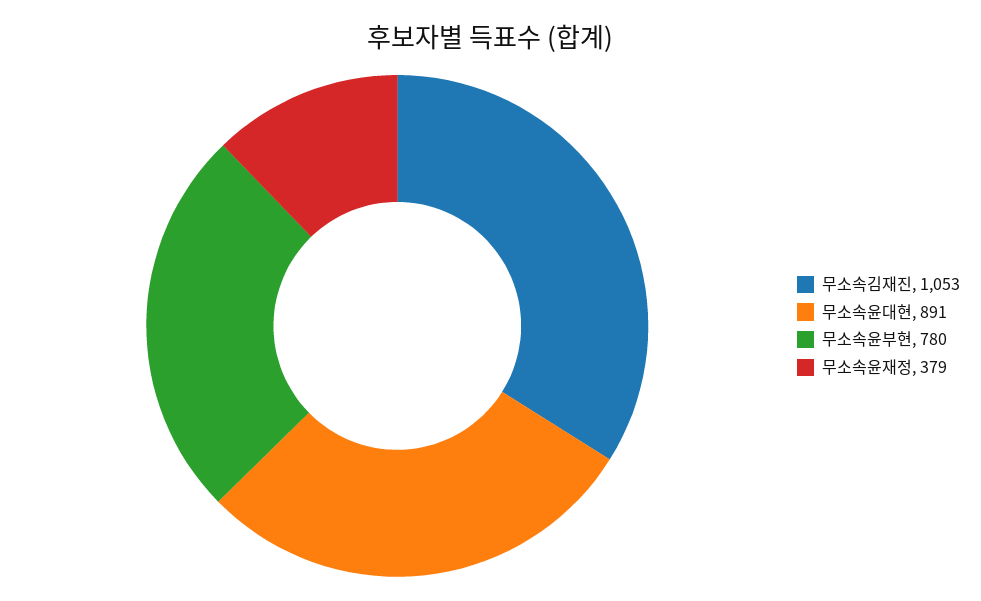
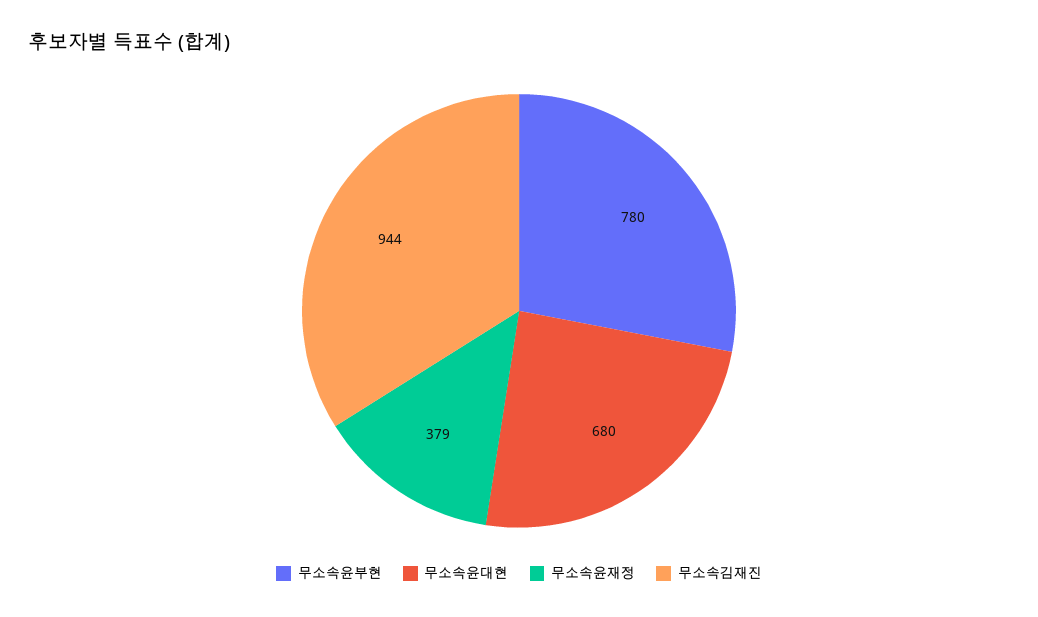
무소속김재진: 1053 -> 944
무소속윤대현: 891 -> 680

